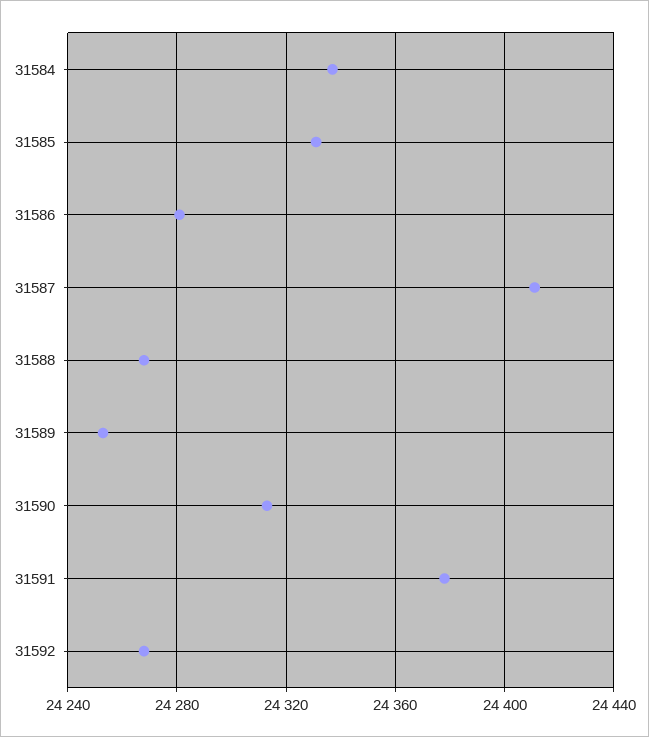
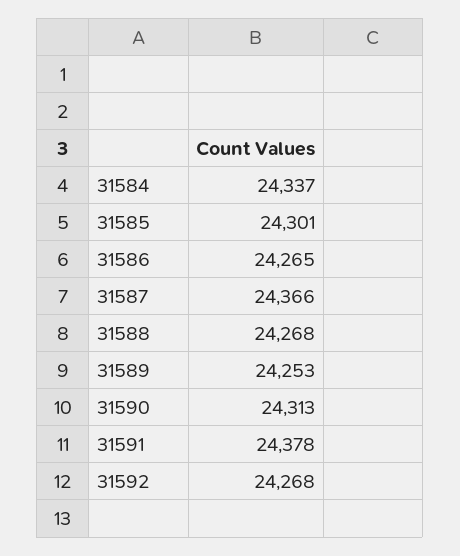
31585: 24330 -> 24301
31586: 24280 -> 24265
31587: 24410 -> 24366

